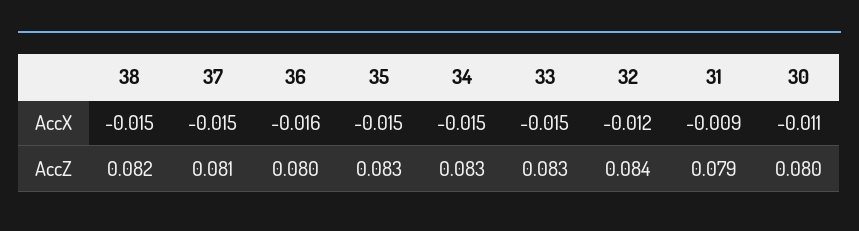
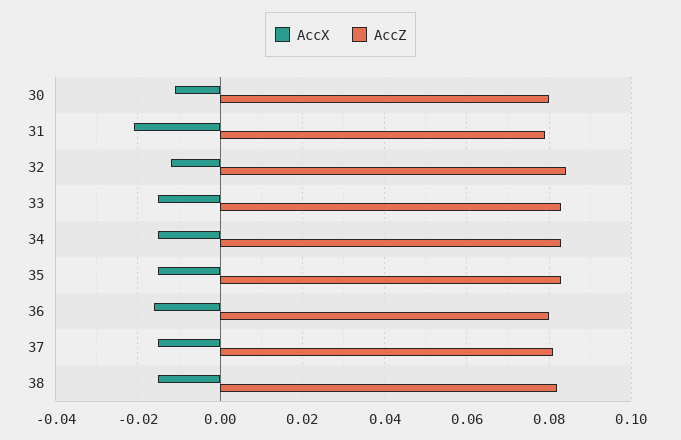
AccX, 31: -0.009 -> -0.02

